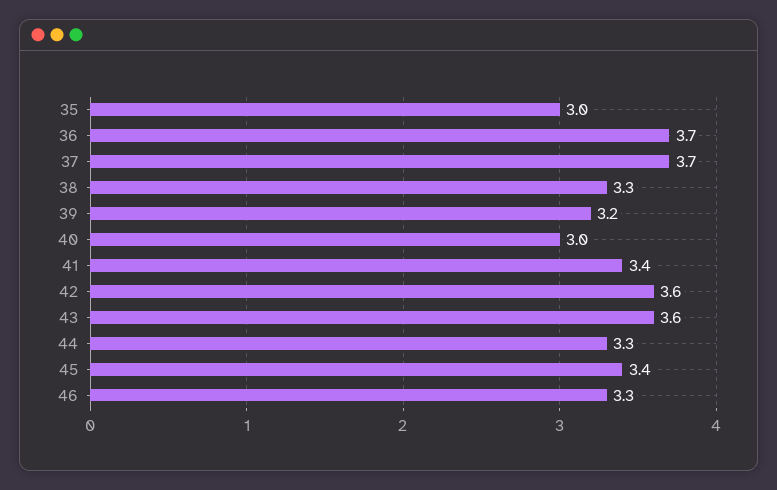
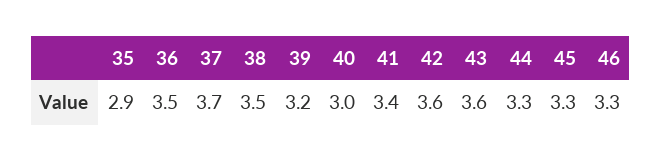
35: 3 -> 2.9
36: 3.7 -> 3.5
38: 3.3 -> 3.5
45: 3.4 -> 3.3

